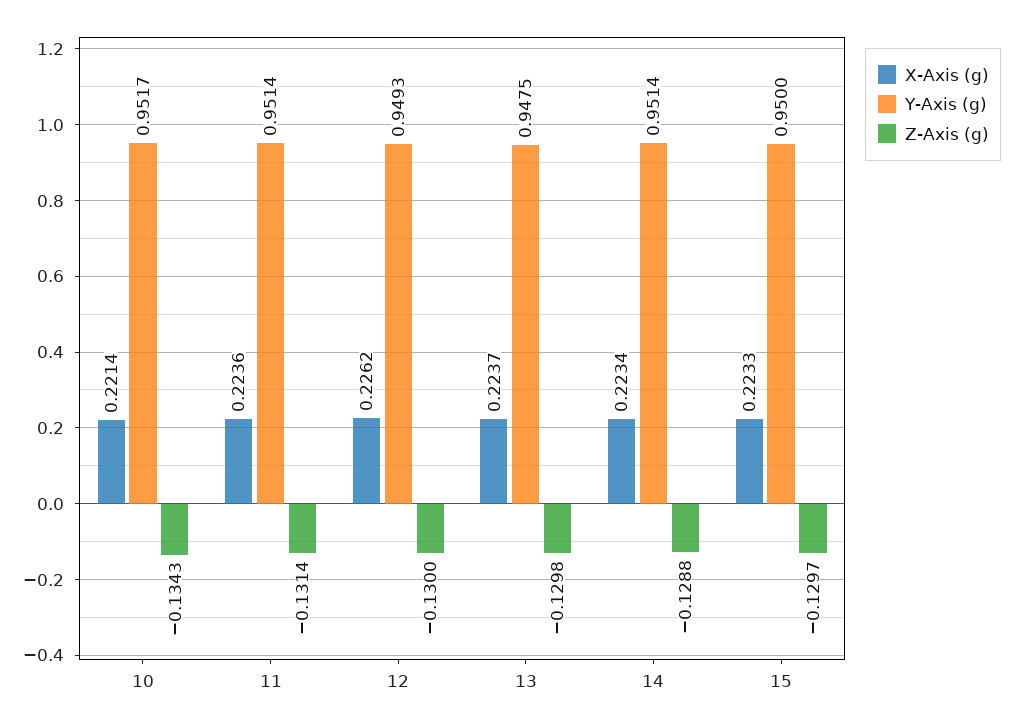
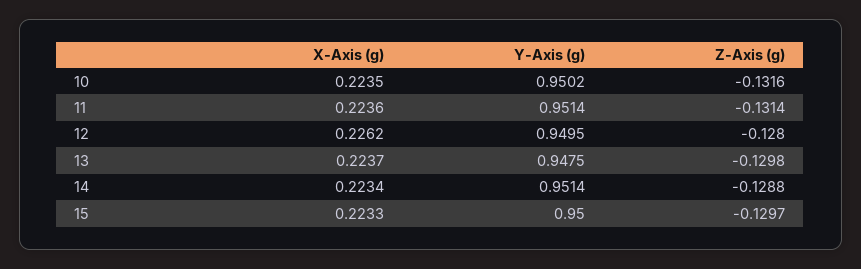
X-Axis (g), 10: 0.2214 -> 0.2235
Y-Axis (g), 10: 0.9517 -> 0.9502
Z-Axis (g), 10: -0.1343 -> -0.1316
Y-Axis (g), 12: 0.9493 -> 0.9495
Z-Axis (g), 12: -0.13 -> -0.128

